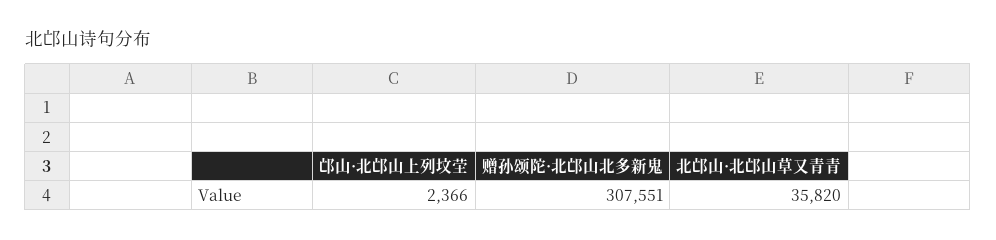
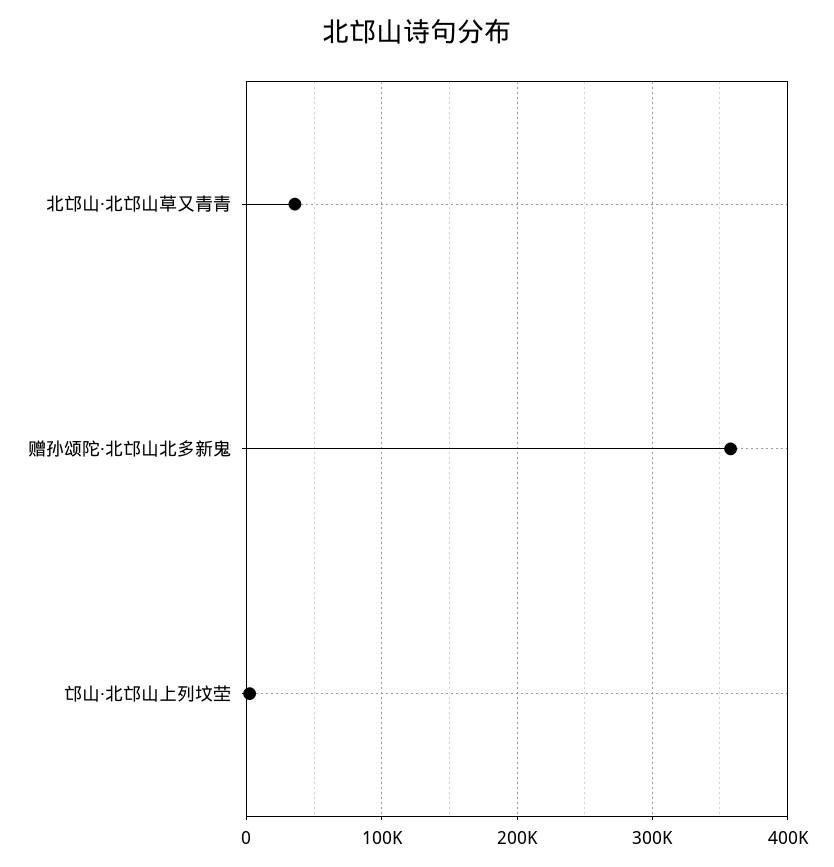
赠孙颂陀·北邙山北多新鬼: 307551 -> 360000

